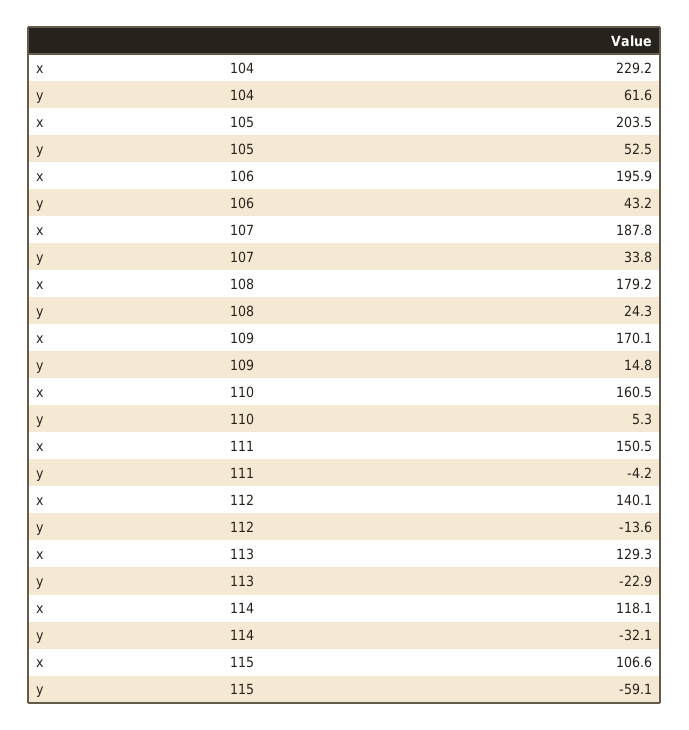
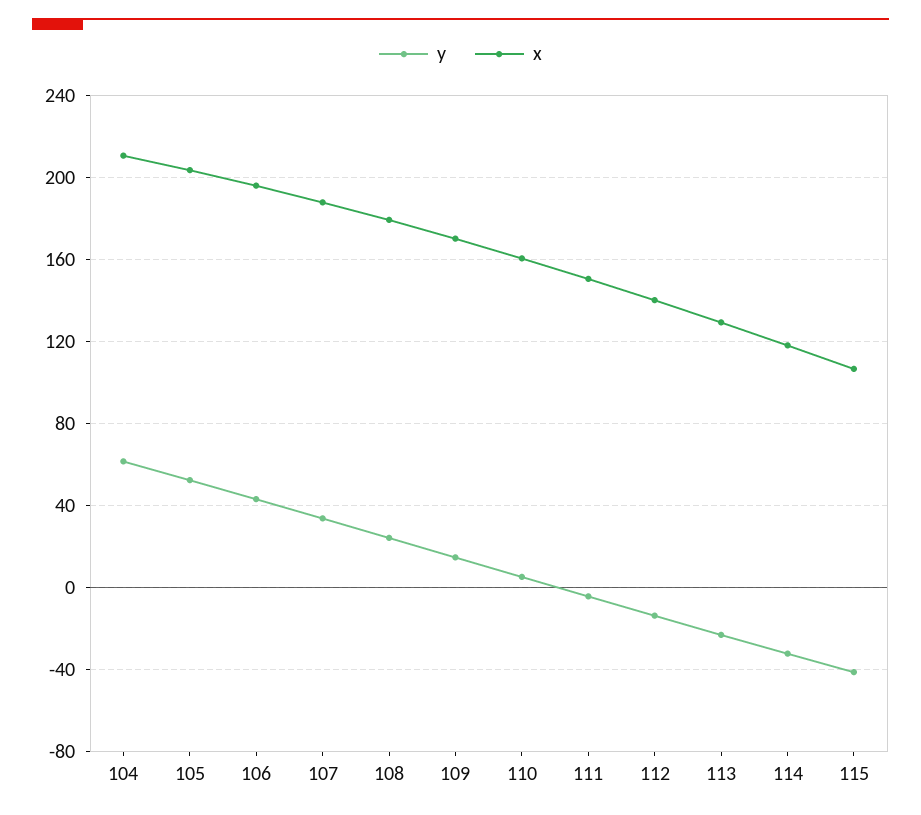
x, 104: 229.2 -> 210
y, 115: -59.1 -> -40

